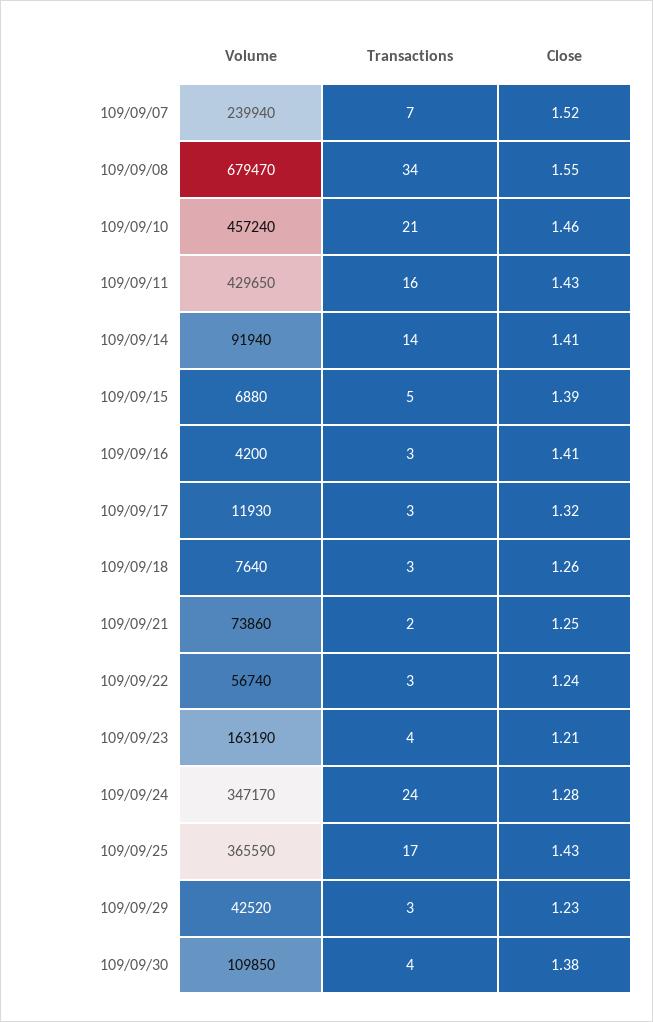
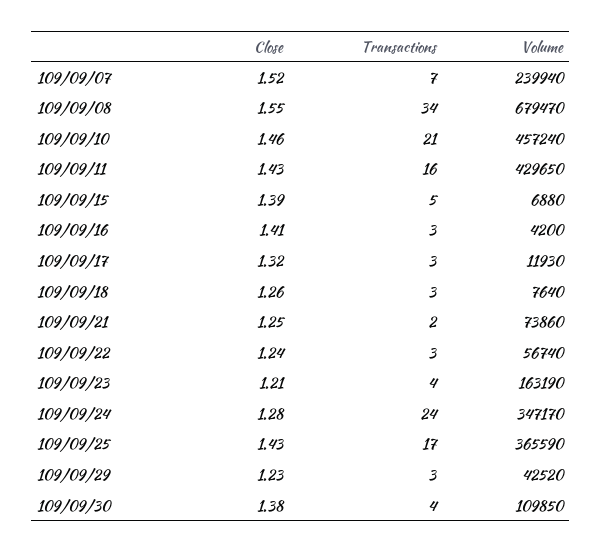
Volume, 109/09/14: 91940 -> none
Transactions, 109/09/14: 14 -> none
Close, 109/09/14: 1.41 -> none

